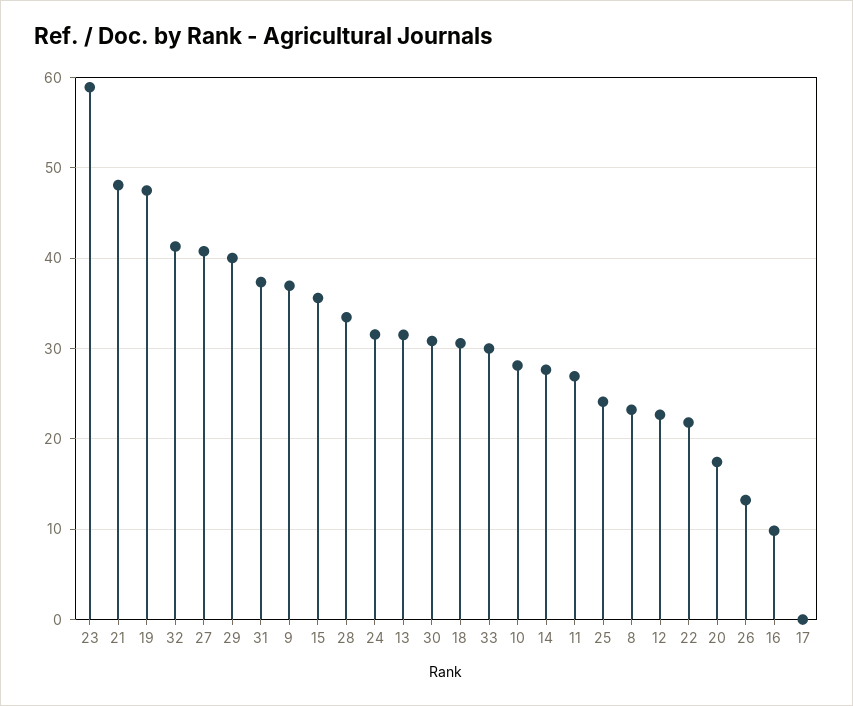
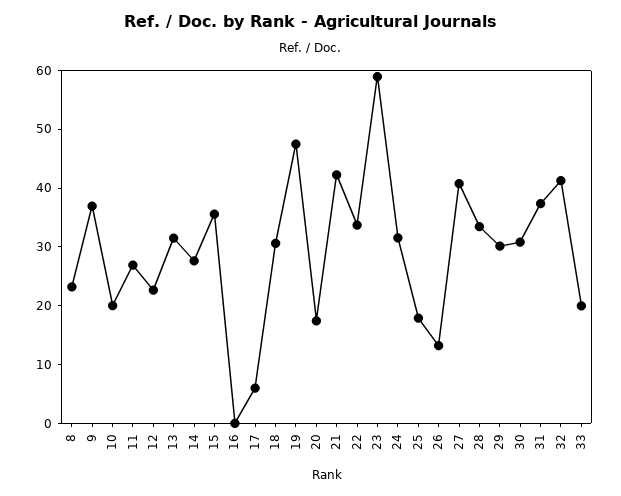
21: 48 -> 42
29: 40 -> 30
33: 30 -> 20
10: 28 -> 20
25: 24 -> 18
22: 22 -> 34
16: 10 -> 0
17: 0 -> 6

